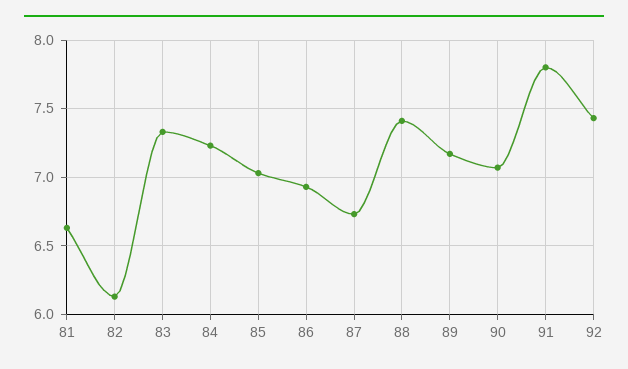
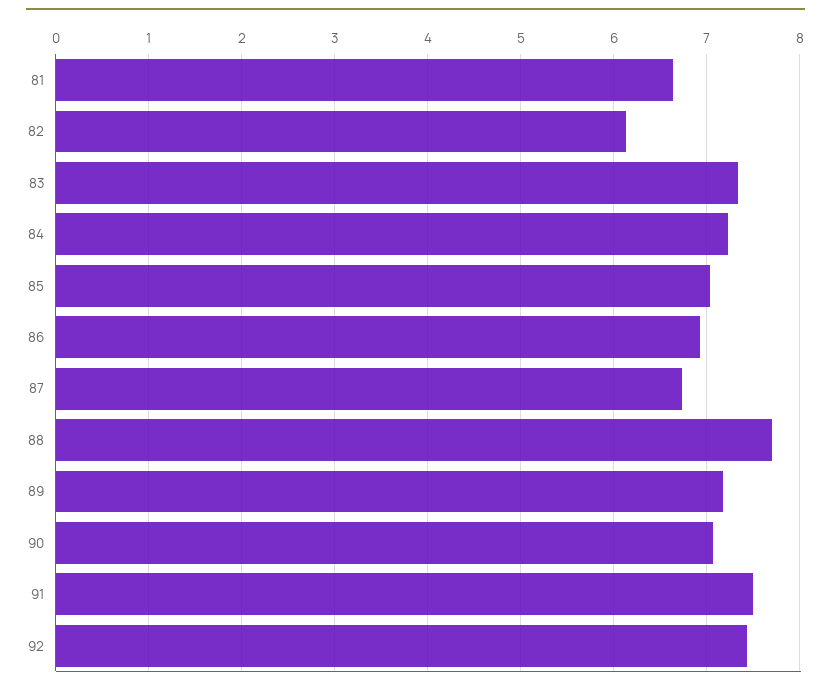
88: 7.4 -> 7.7
91: 7.8 -> 7.5

